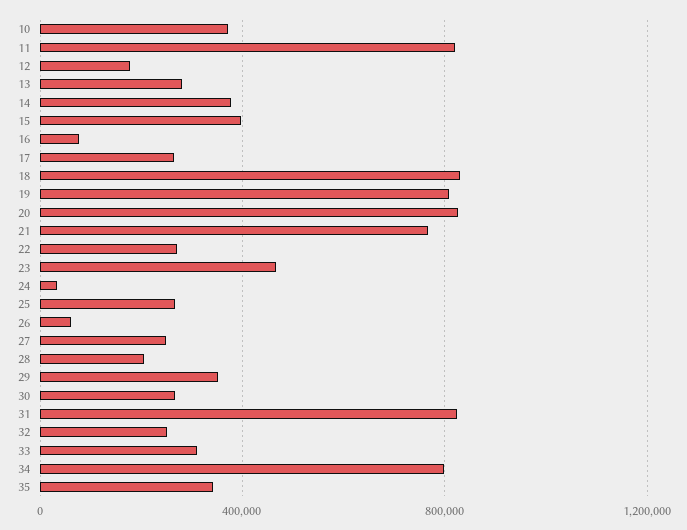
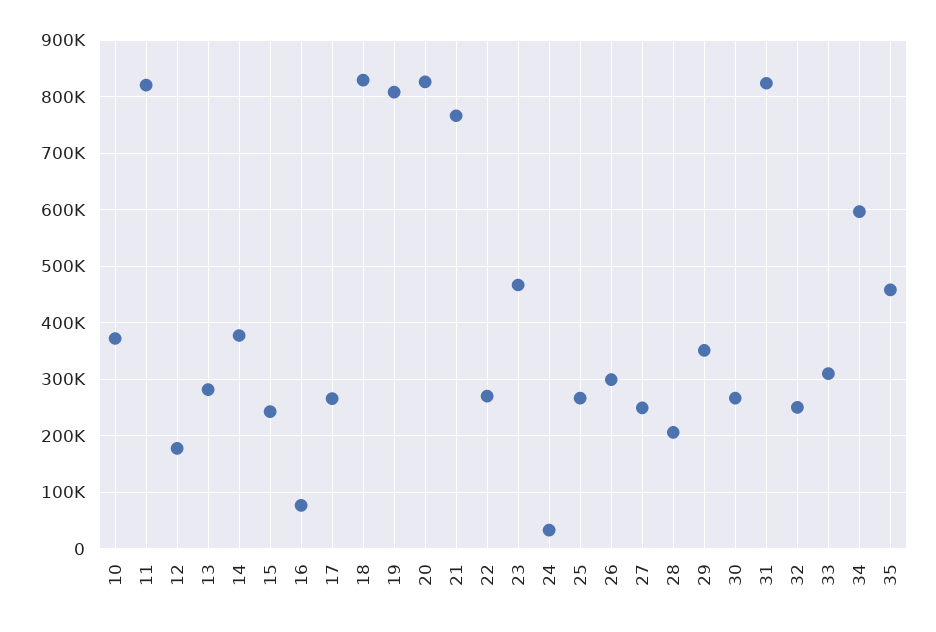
15: 400000 -> 240000
26: 50000 -> 300000
34: 800000 -> 600000
35: 350000 -> 460000

